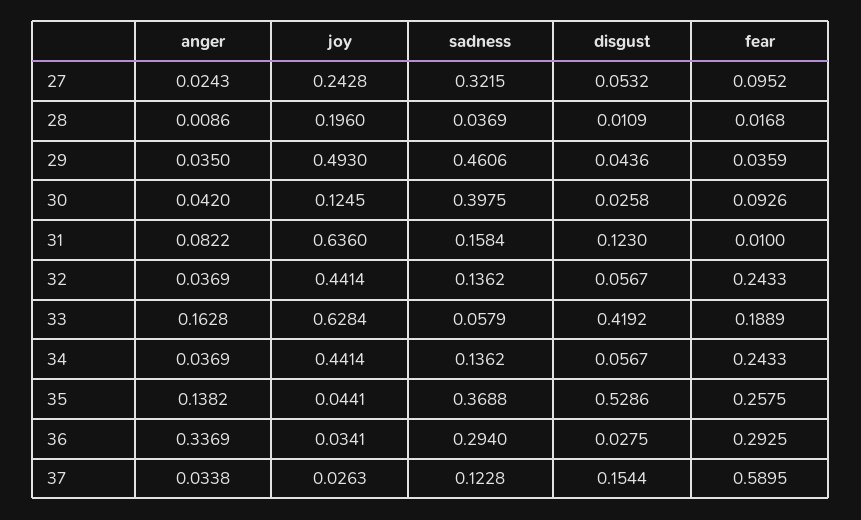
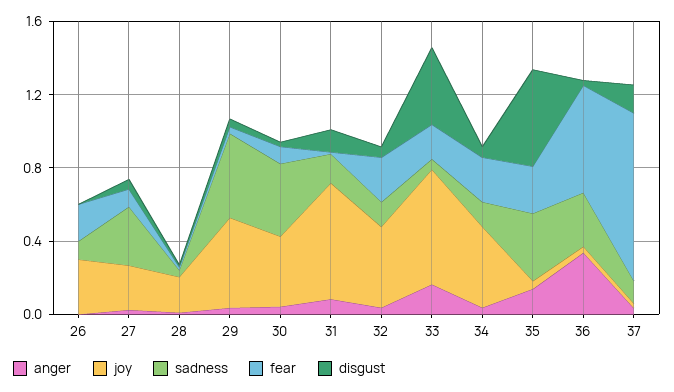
joy, 30: 0.1245 -> 0.4
fear, 36: 0.2925 -> 0.6
fear, 37: 0.5895 -> 0.9
anger, 26: none -> 0
joy, 26: none -> 0.3
sadness, 26: none -> 0.1
fear, 26: none -> 0.2
disgust, 26: none -> 0

